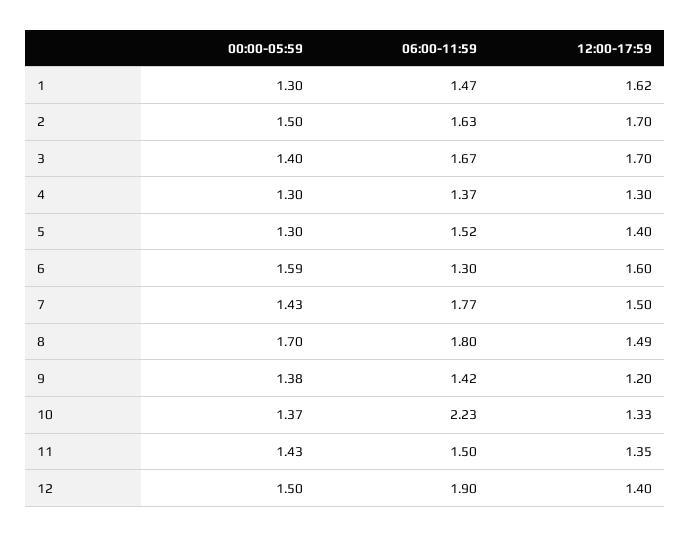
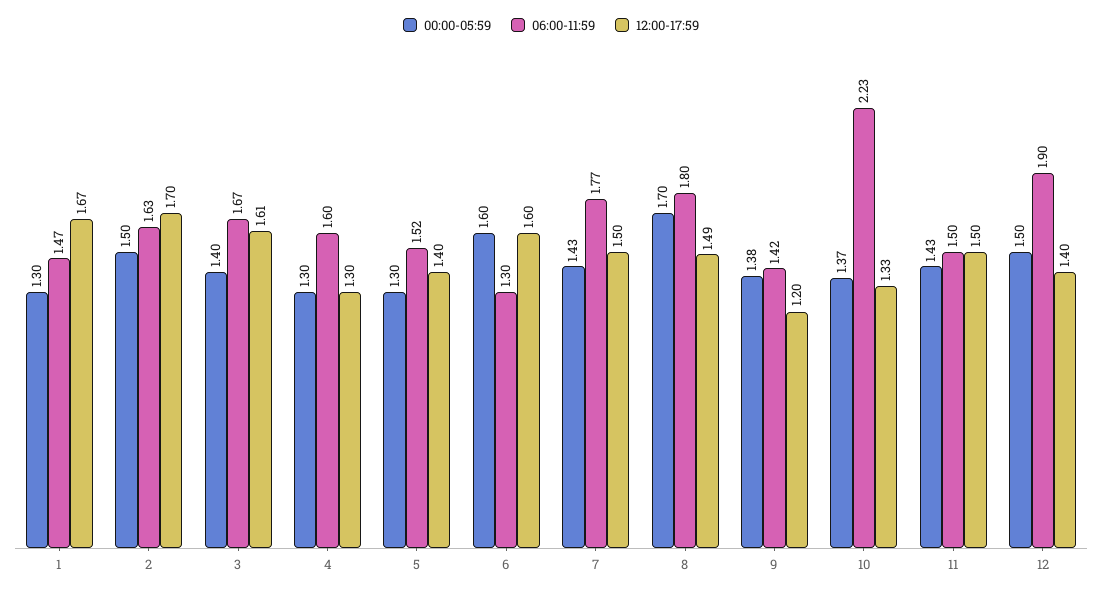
12:00-17:59, 1: 1.62 -> 1.67
12:00-17:59, 3: 1.7 -> 1.61
06:00-11:59, 4: 1.37 -> 1.6
00:00-05:59, 6: 1.59 -> 1.6
12:00-17:59, 11: 1.35 -> 1.5

